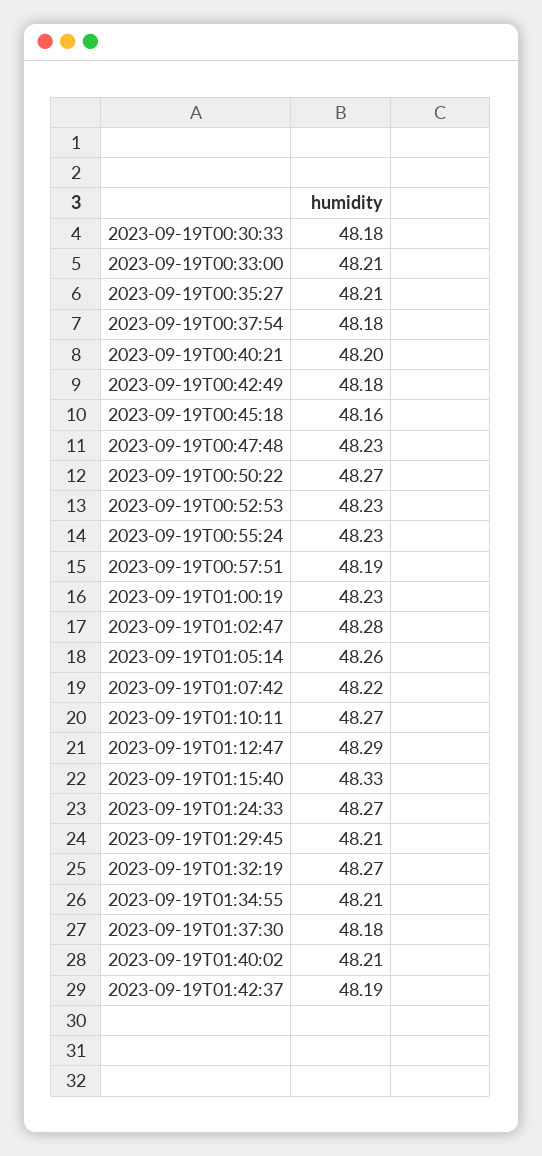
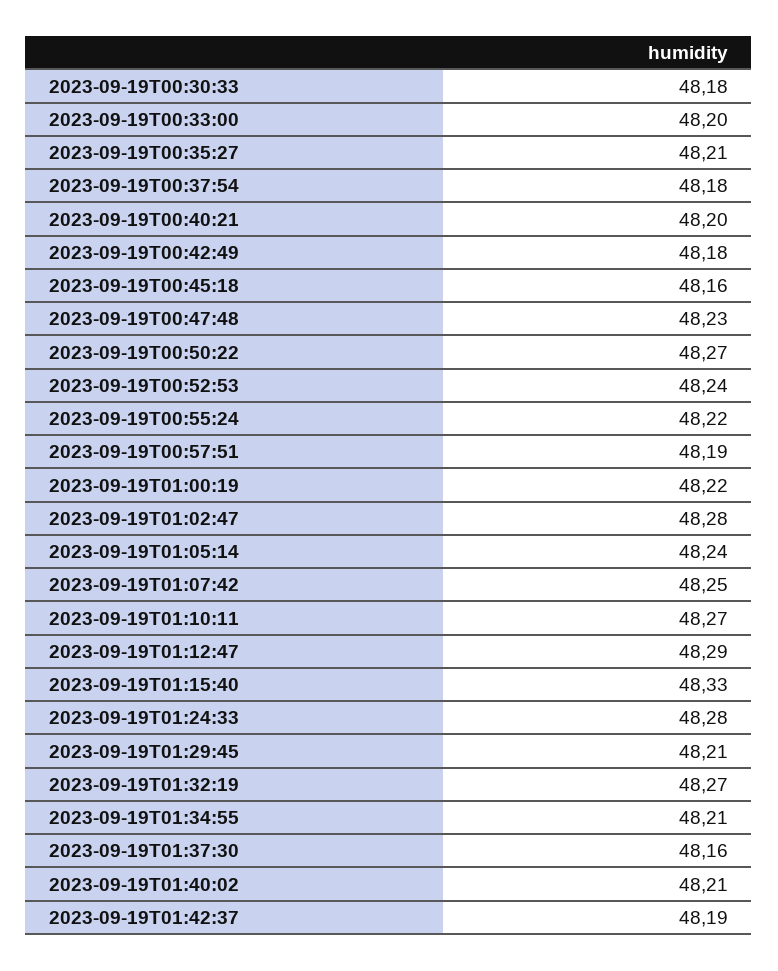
2023-09-19T00:33:00: 48.21 -> 48.2
2023-09-19T00:52:53: 48.23 -> 48.24
2023-09-19T00:55:24: 48.23 -> 48.22
2023-09-19T01:00:19: 48.23 -> 48.22
2023-09-19T01:05:14: 48.26 -> 48.24
2023-09-19T01:07:42: 48.22 -> 48.25
2023-09-19T01:24:33: 48.27 -> 48.28
2023-09-19T01:37:30: 48.18 -> 48.16

